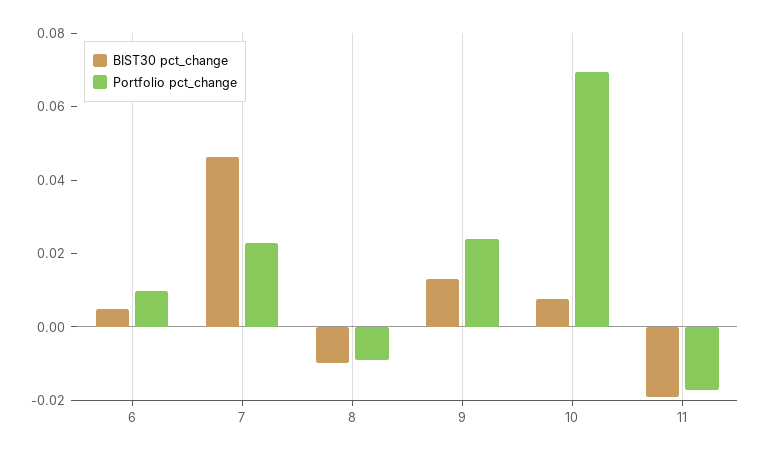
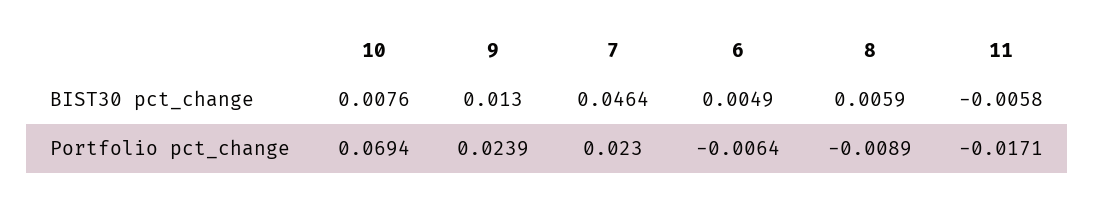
Portfolio pct_change, 6: 0.01 -> -0.0064
BIST30 pct_change, 8: -0.01 -> 0.0059
BIST30 pct_change, 11: -0.02 -> -0.0058

